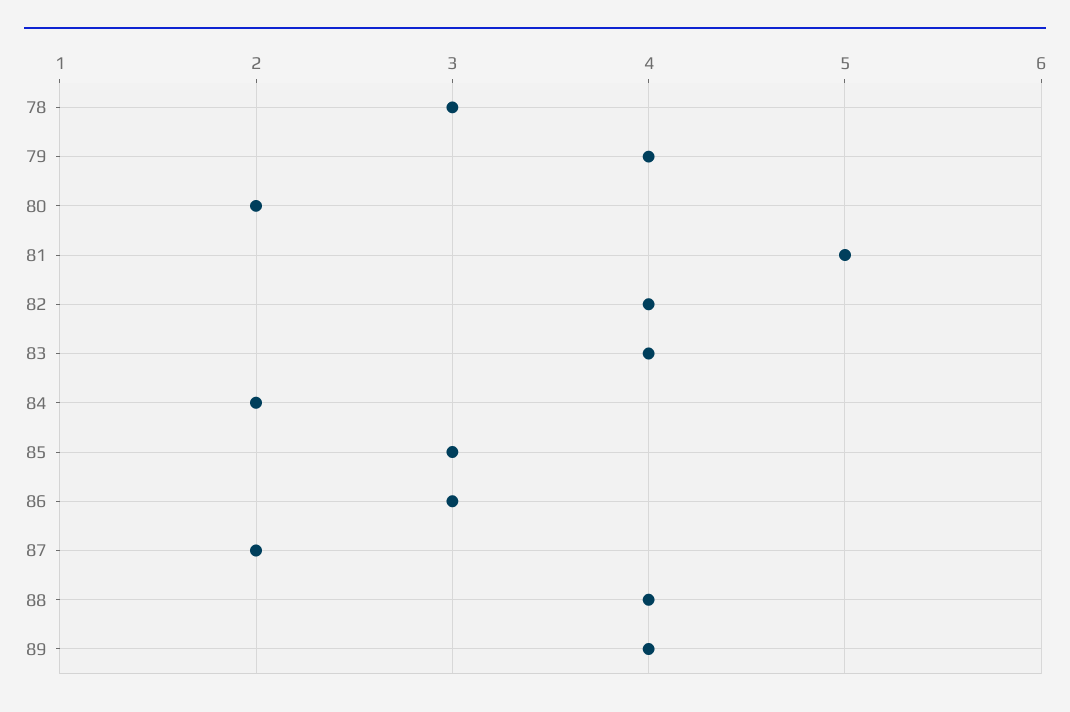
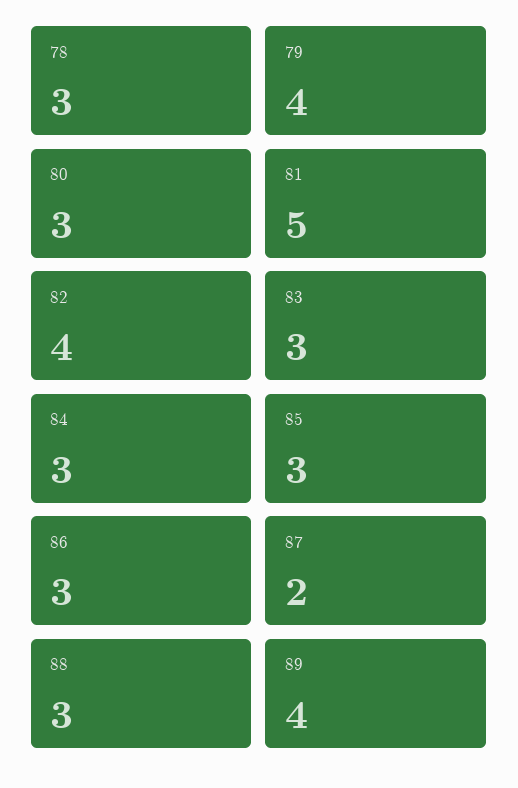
80: 2 -> 3
83: 4 -> 3
84: 2 -> 3
88: 4 -> 3

